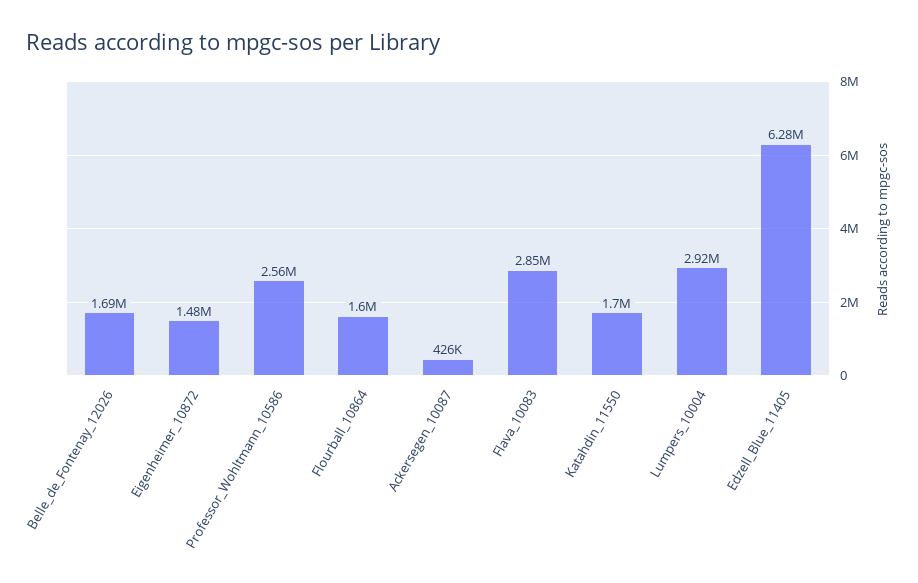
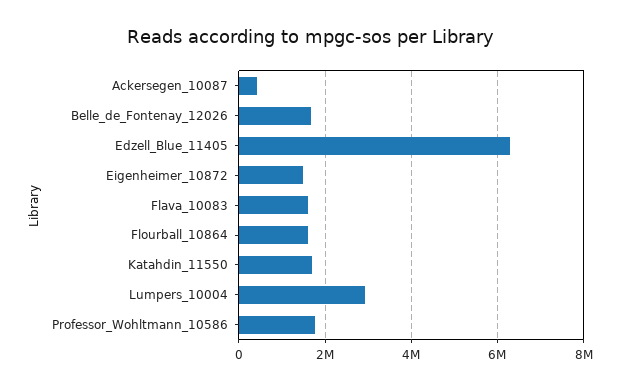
Professor_Wohltmann_10586: 2560000 -> 1800000
Flava_10083: 2850000 -> 1600000

